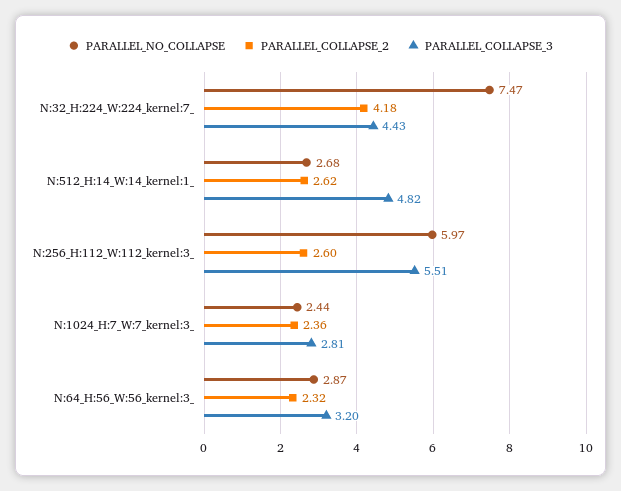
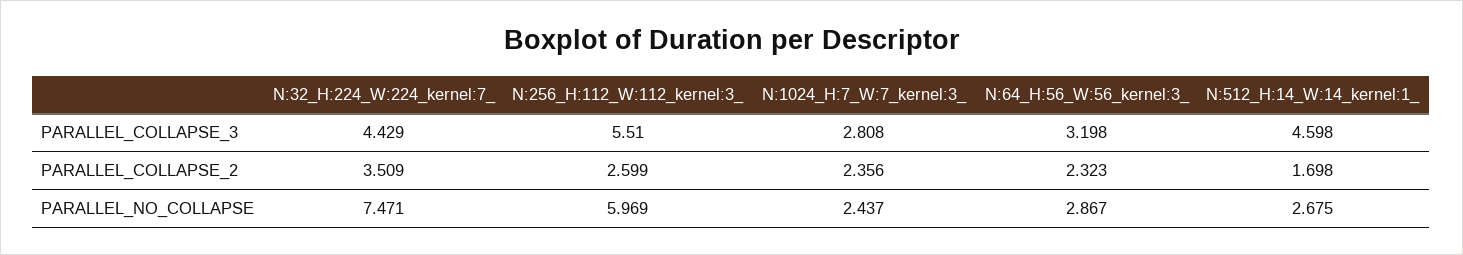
PARALLEL_COLLAPSE_2, N:32_H:224_W:224_kernel:7_: 4.18 -> 3.509
PARALLEL_COLLAPSE_2, N:512_H:14_W:14_kernel:1_: 2.62 -> 1.698
PARALLEL_COLLAPSE_3, N:512_H:14_W:14_kernel:1_: 4.82 -> 4.598

